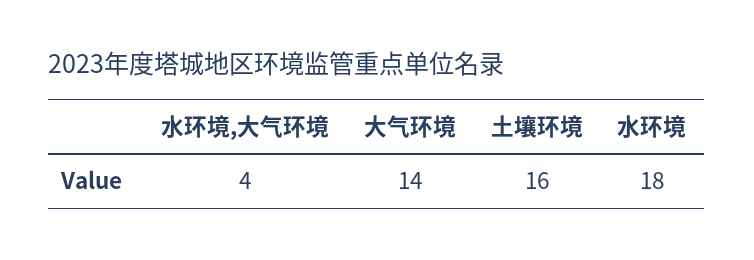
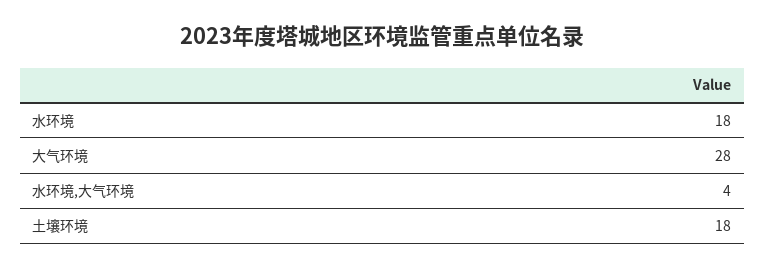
大气环境: 14 -> 28
土壤环境: 16 -> 18

